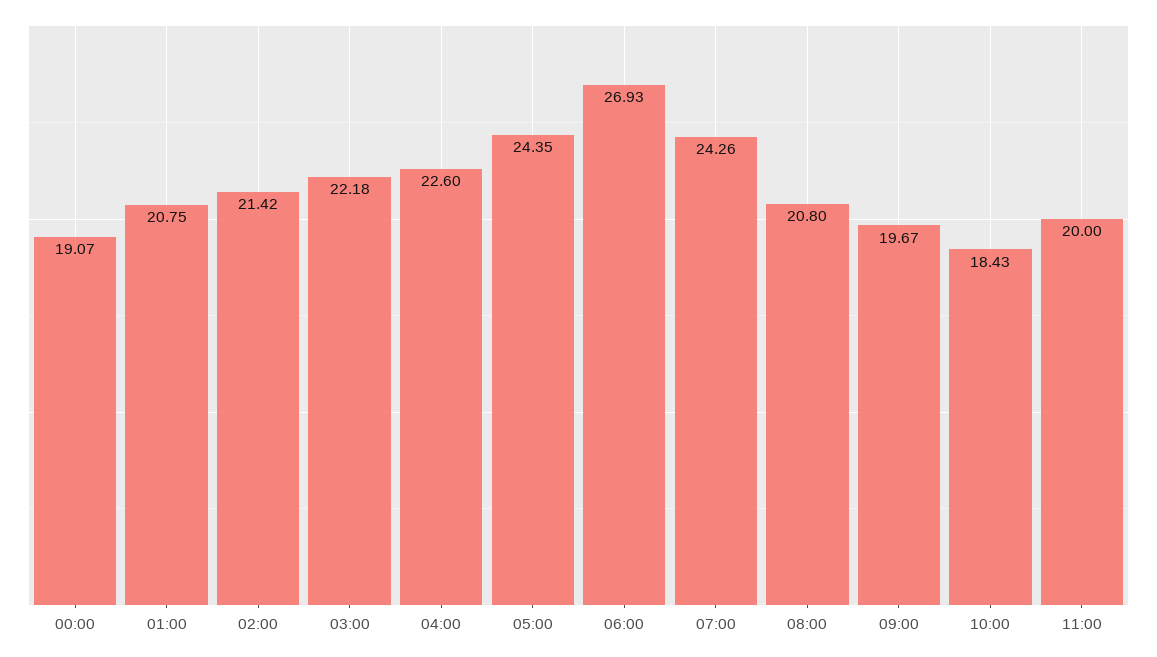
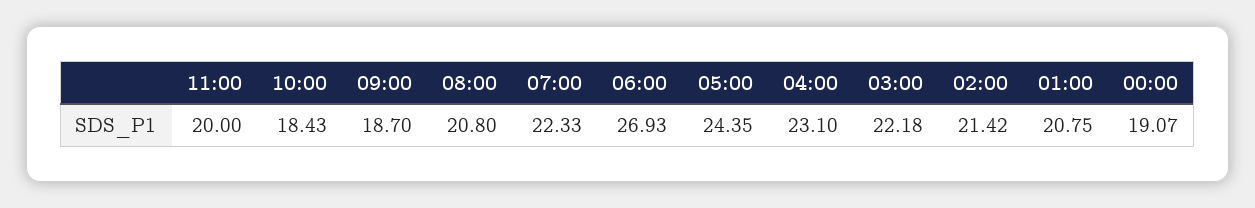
04:00: 22.6 -> 23.1
07:00: 24.26 -> 22.33
09:00: 19.67 -> 18.7

